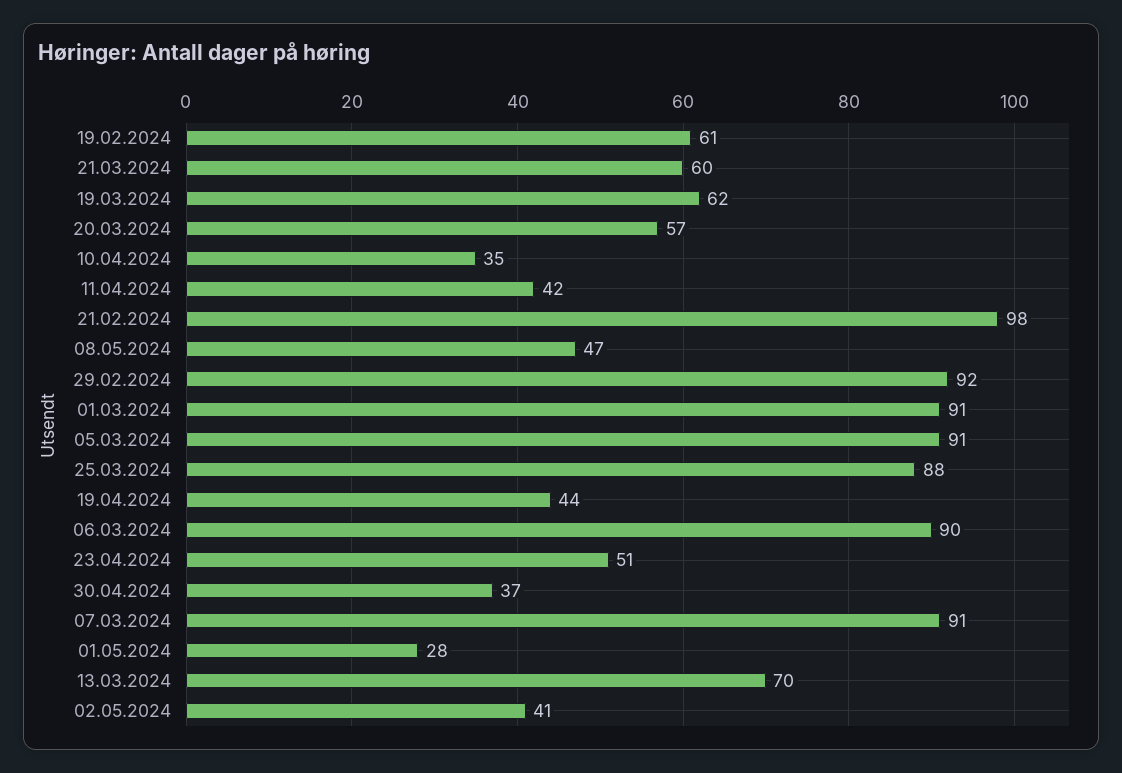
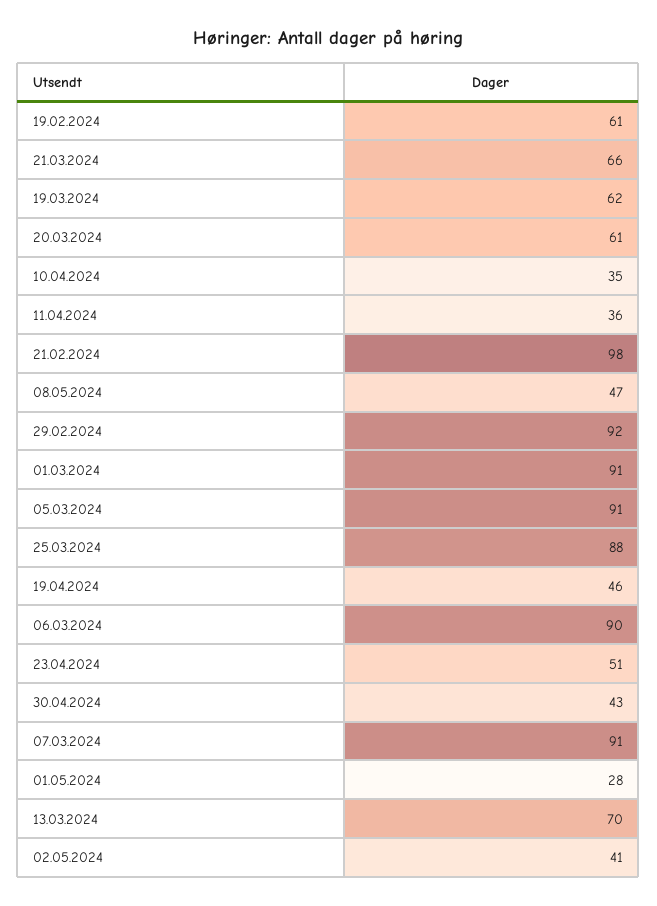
21.03.2024: 60 -> 66
20.03.2024: 57 -> 61
11.04.2024: 42 -> 36
19.04.2024: 44 -> 46
30.04.2024: 37 -> 43

